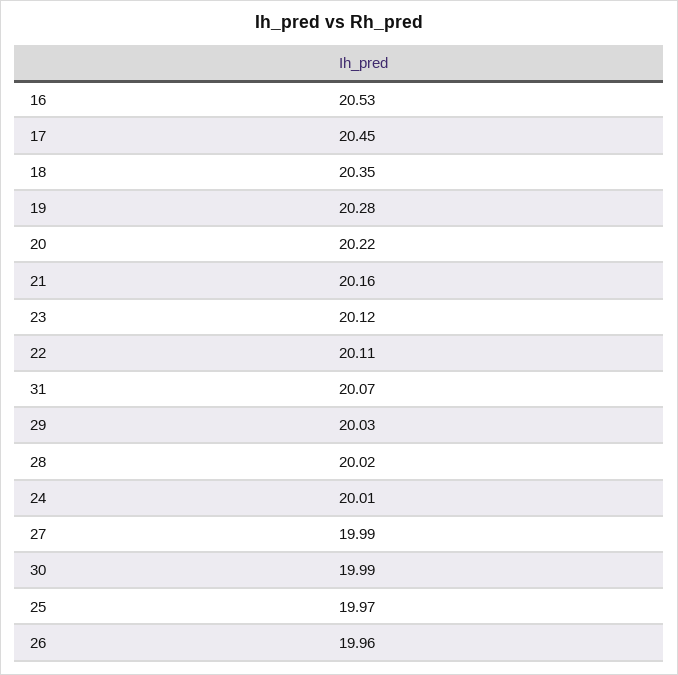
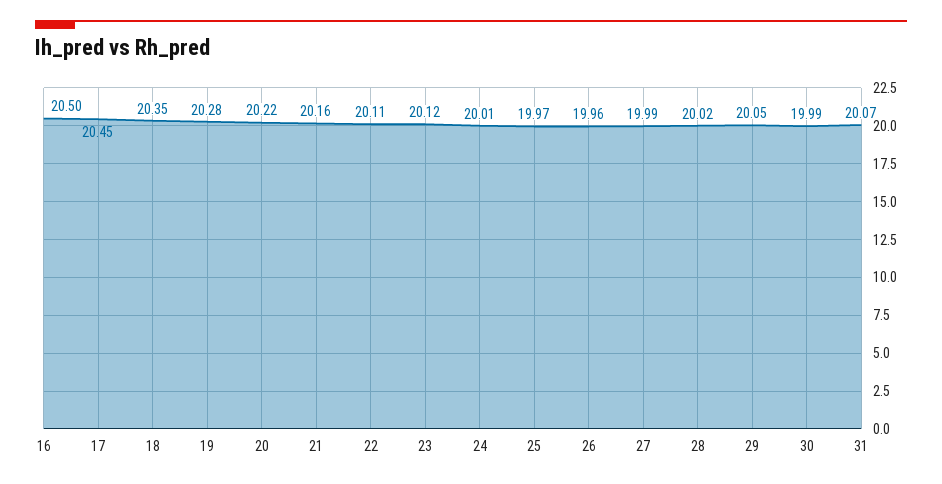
16: 20.53 -> 20.5
29: 20.03 -> 20.05

